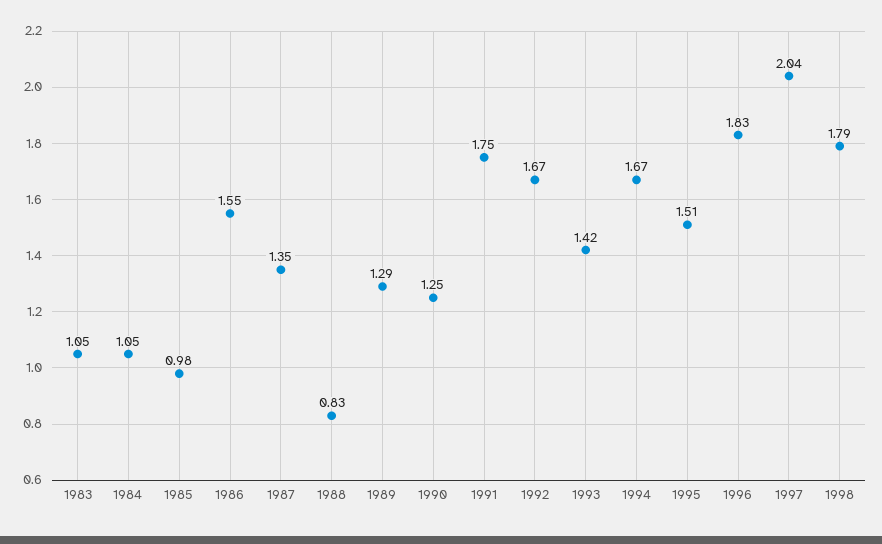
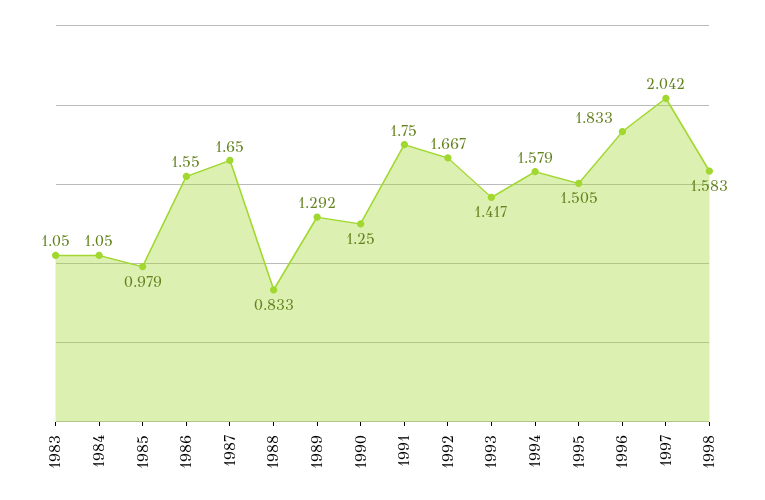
1987: 1.35 -> 1.65
1994: 1.67 -> 1.579
1998: 1.79 -> 1.583

